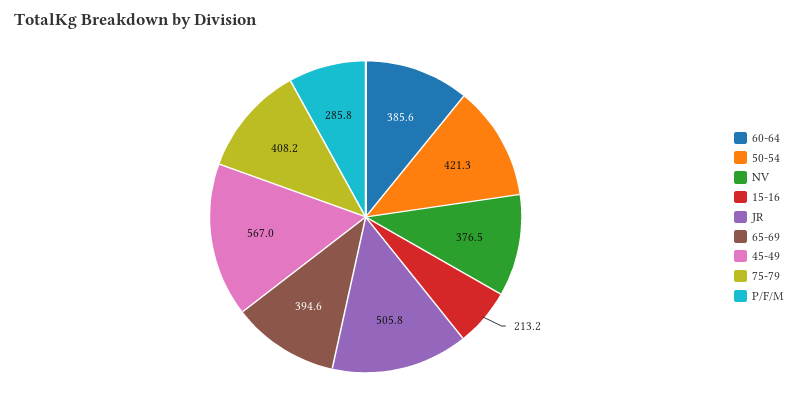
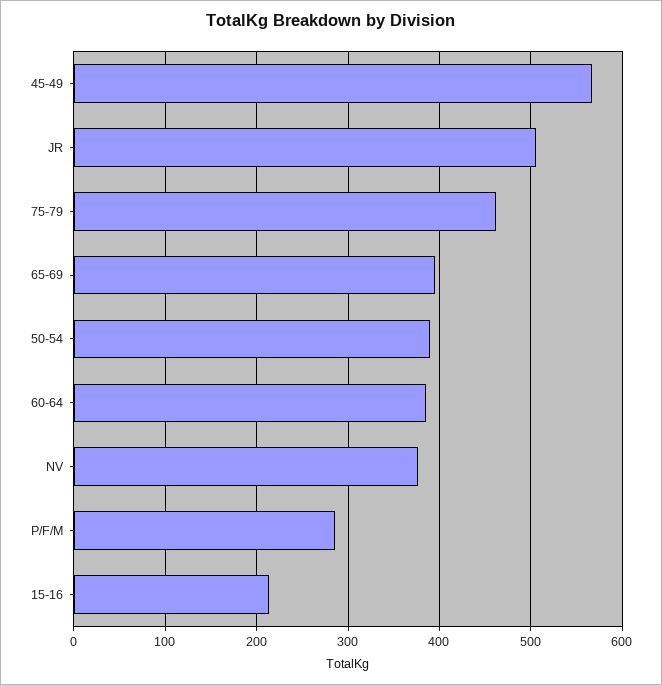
50-54: 421.3 -> 390
75-79: 408.2 -> 460

